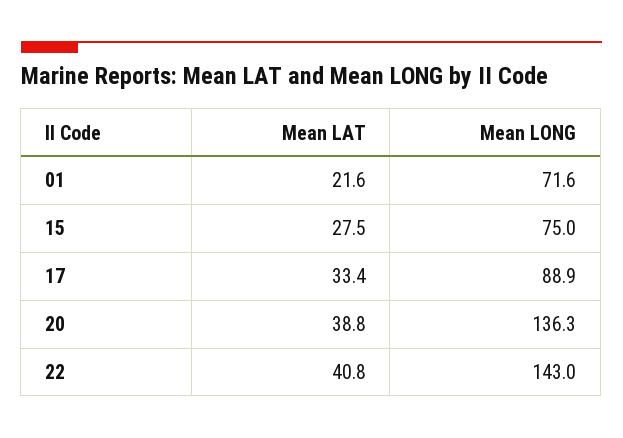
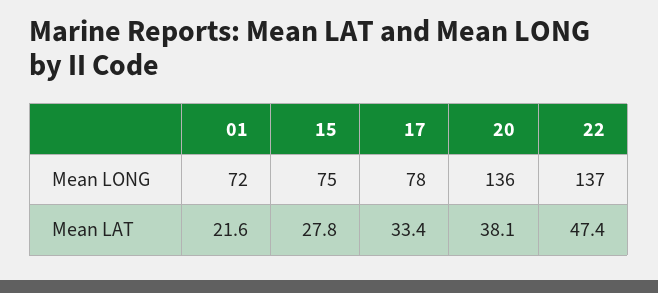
Mean LAT, 15: 27.5 -> 27.8
Mean LONG, 17: 88.9 -> 78
Mean LAT, 20: 38.8 -> 38.1
Mean LAT, 22: 40.8 -> 47.4
Mean LONG, 22: 143 -> 137

